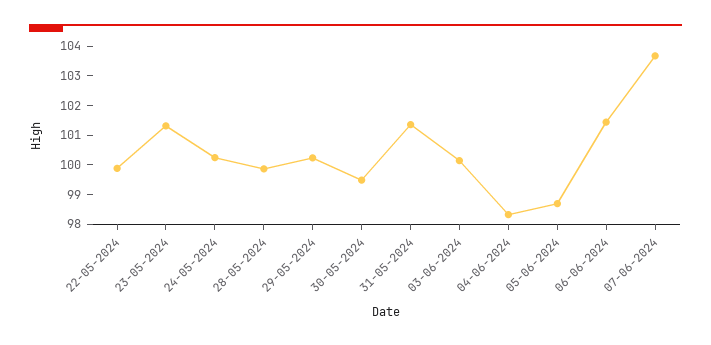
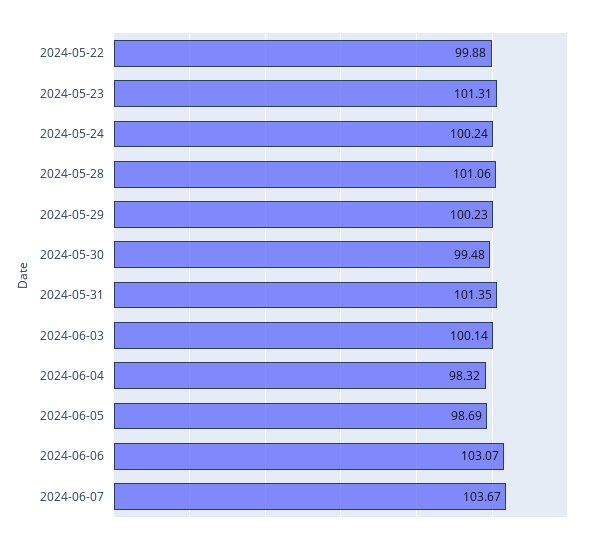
28-05-2024: 100 -> 101.06
06-06-2024: 101.5 -> 103.07

